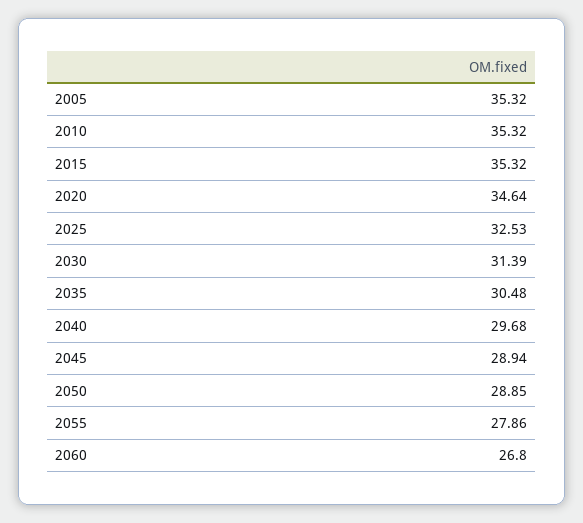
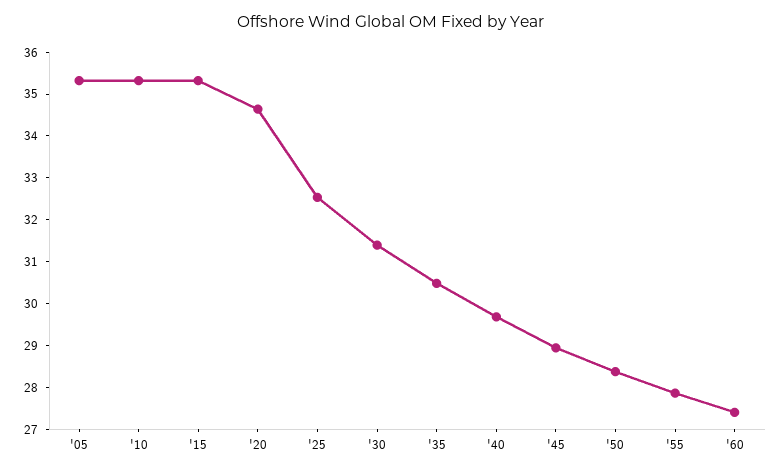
2050: 28.85 -> 28.4
2060: 26.8 -> 27.4

